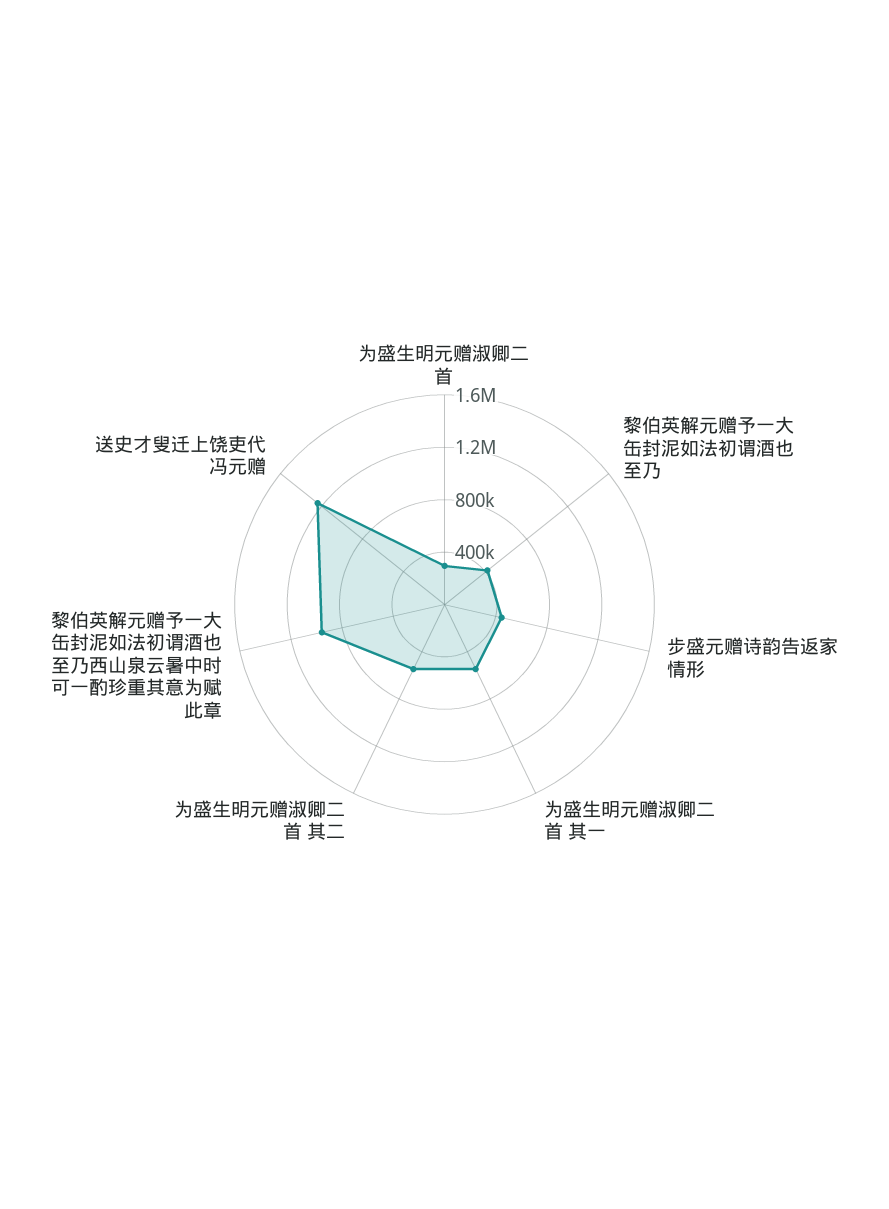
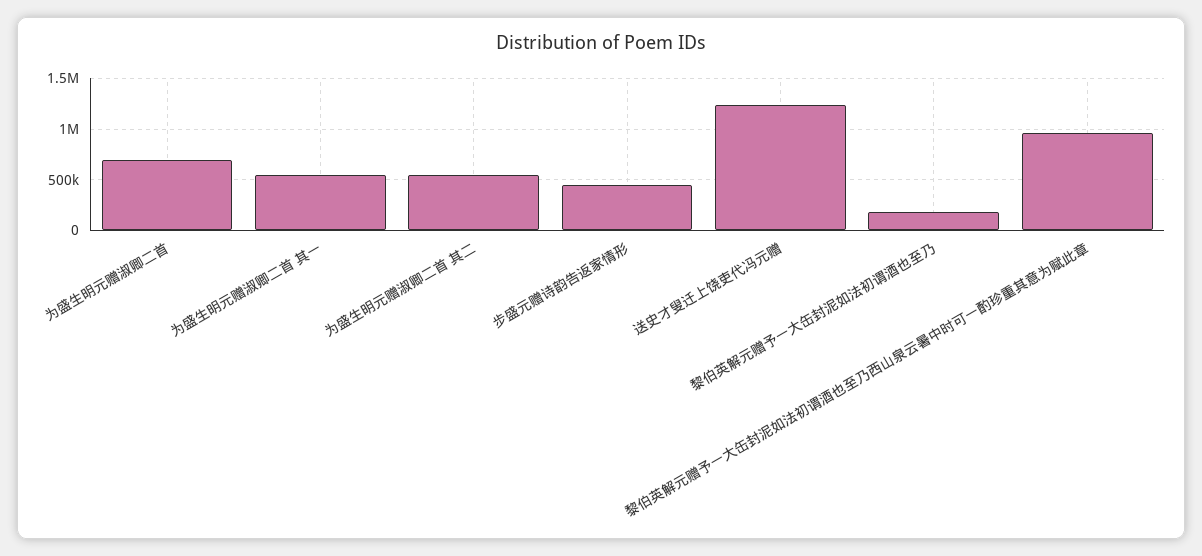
为盛生明元赠淑卿二首: 300000 -> 700000
黎伯英解元赠予一大缶封泥如法初谓酒也至乃: 400000 -> 200000

